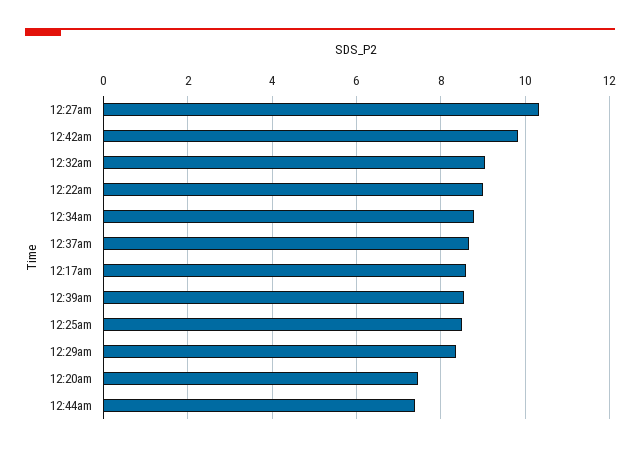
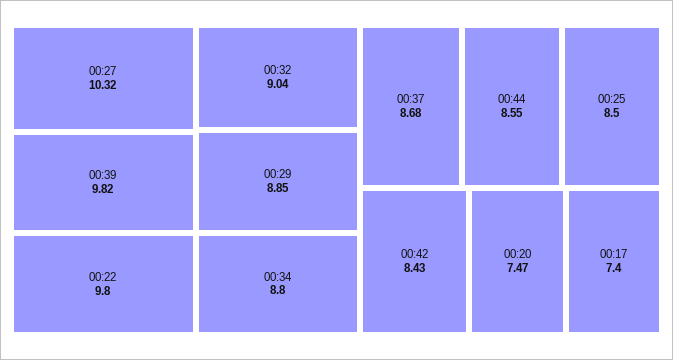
12:42am: 9.8 -> 8.43
12:22am: 9 -> 9.8
12:17am: 8.6 -> 7.4
12:39am: 8.6 -> 9.82
12:29am: 8.4 -> 8.85
12:44am: 7.4 -> 8.55

